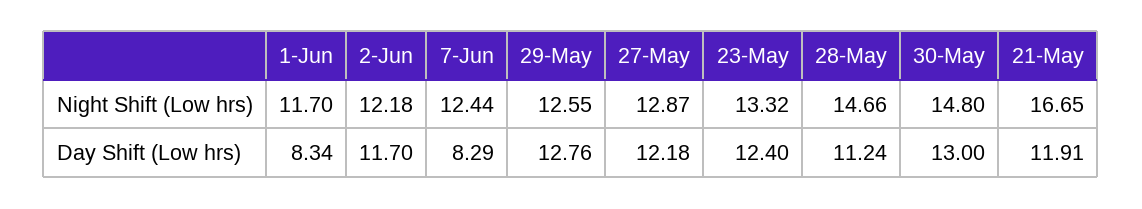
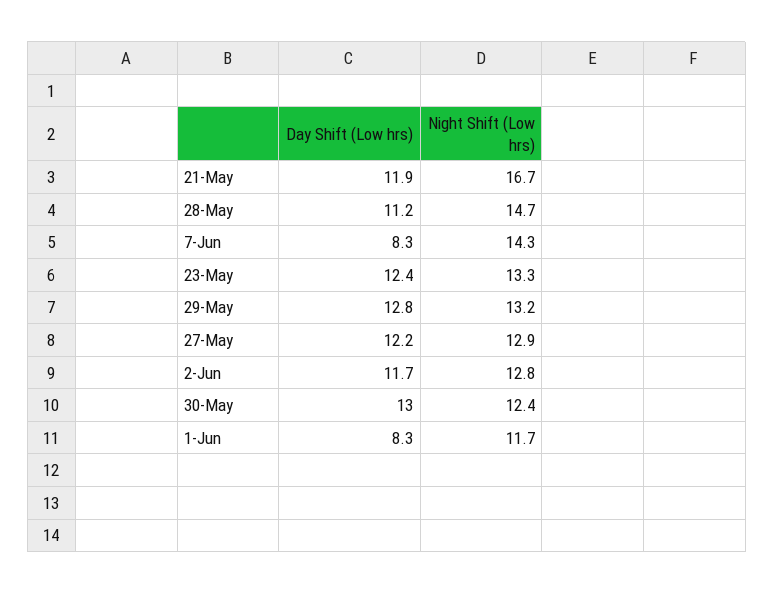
2-Jun, Night Shift (Low hrs): 12.18 -> 12.8
7-Jun, Night Shift (Low hrs): 12.44 -> 14.3
29-May, Night Shift (Low hrs): 12.55 -> 13.2
30-May, Night Shift (Low hrs): 14.8 -> 12.4

